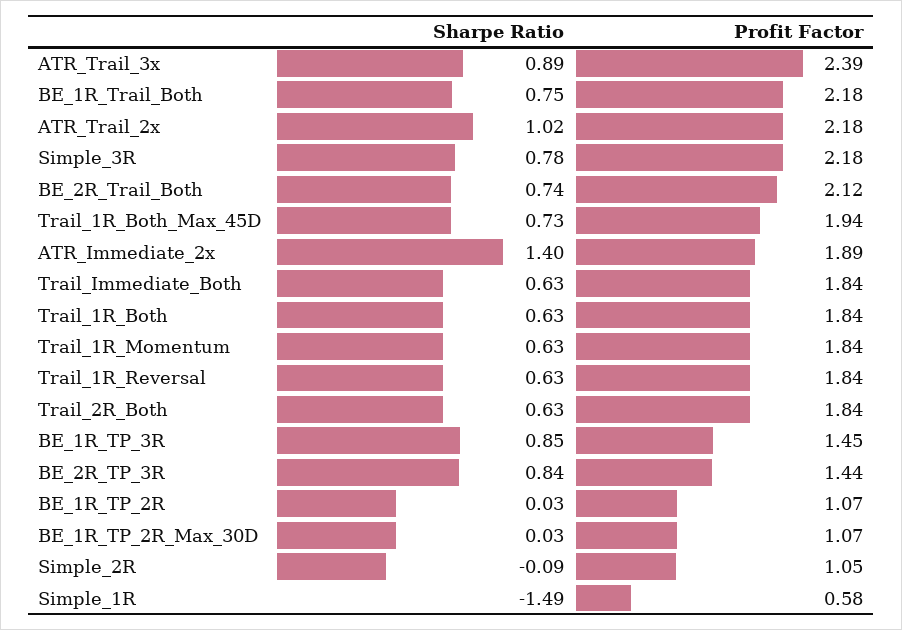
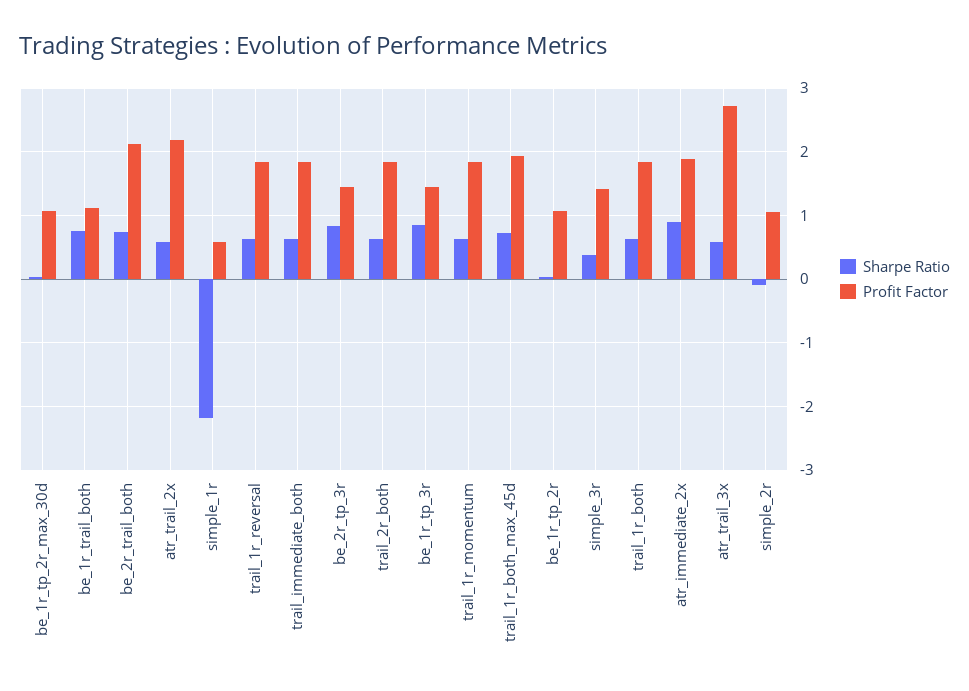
Sharpe Ratio, ATR_Trail_3x: 0.89 -> 0.6
Profit Factor, ATR_Trail_3x: 2.39 -> 2.7
Profit Factor, BE_1R_Trail_Both: 2.18 -> 1.1
Sharpe Ratio, ATR_Trail_2x: 1.02 -> 0.6
Sharpe Ratio, Simple_3R: 0.78 -> 0.4
Profit Factor, Simple_3R: 2.18 -> 1.4
Sharpe Ratio, ATR_Immediate_2x: 1.4 -> 0.9
Sharpe Ratio, Simple_1R: -1.49 -> -2.2

